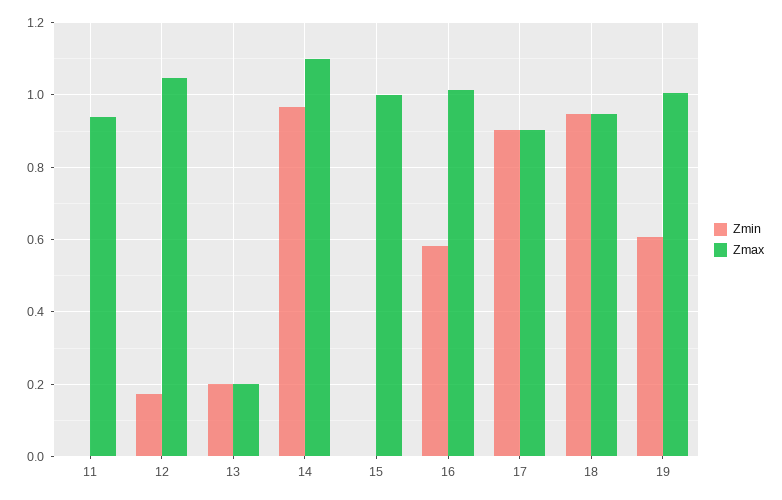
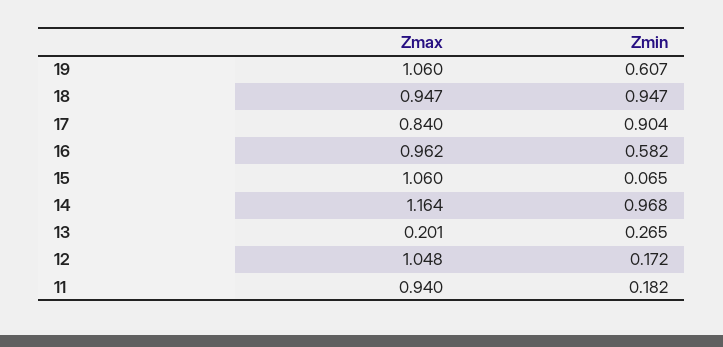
Zmin, 11: 0 -> 0.182
Zmin, 13: 0.2 -> 0.265
Zmax, 14: 1.1 -> 1.164
Zmin, 15: 0 -> 0.065
Zmax, 15: 1 -> 1.06
Zmax, 16: 1.02 -> 0.962
Zmax, 17: 0.9 -> 0.84
Zmax, 19: 1 -> 1.06

